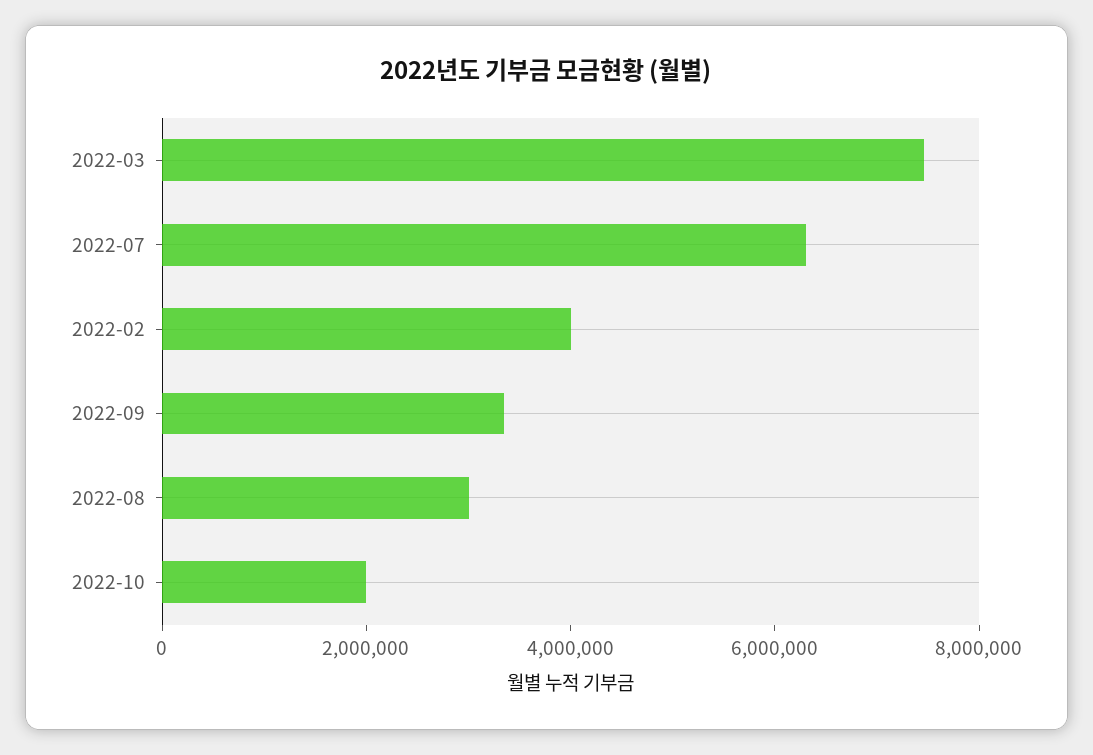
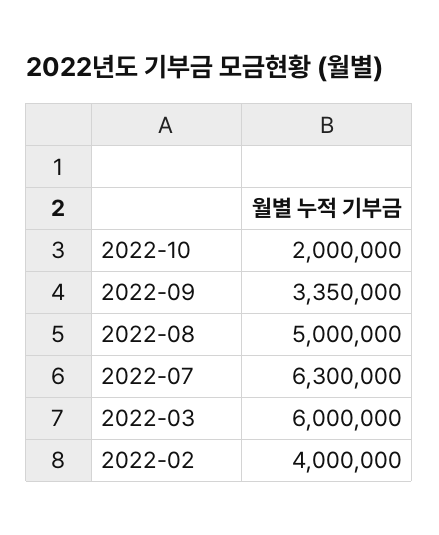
2022-03: 7500000 -> 6000000
2022-08: 3000000 -> 5000000

